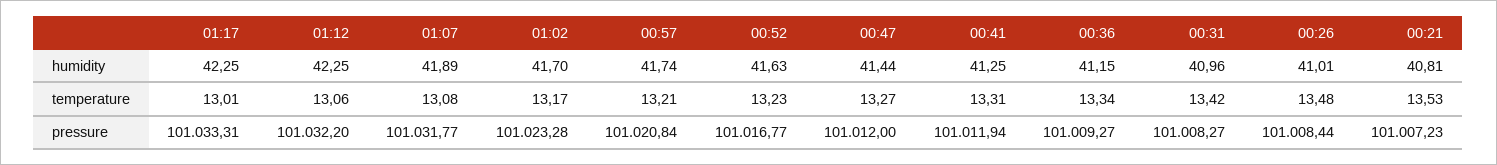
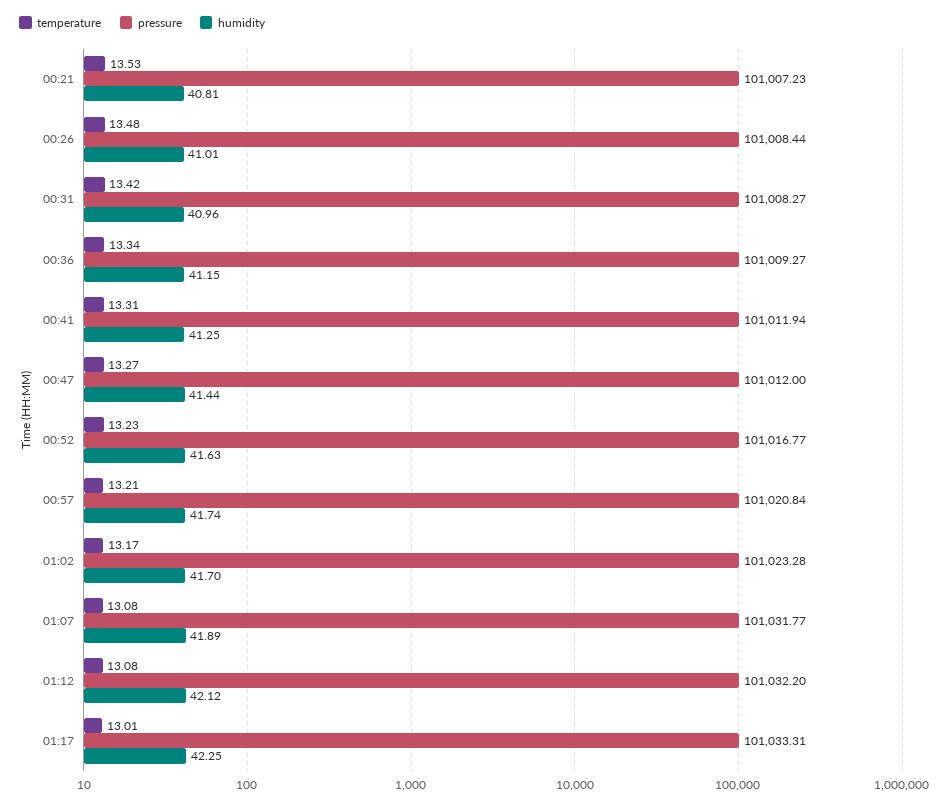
humidity, 01:12: 42.25 -> 42.12
temperature, 01:12: 13.06 -> 13.08

